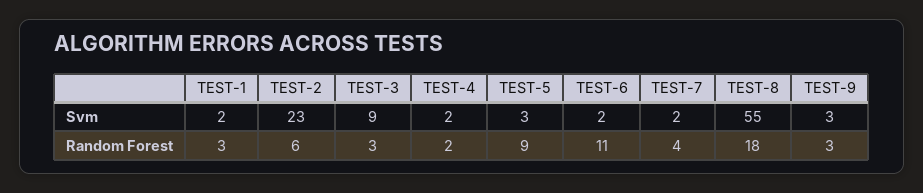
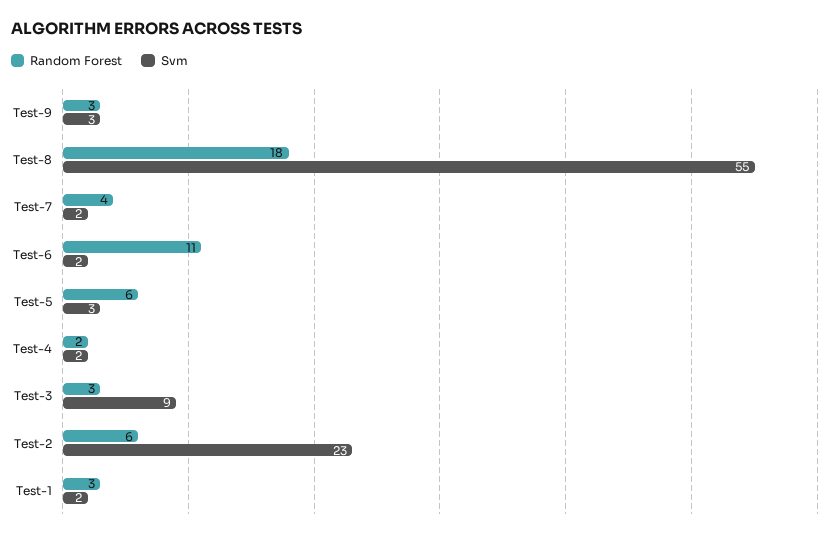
Random Forest, TEST-5: 9 -> 6

